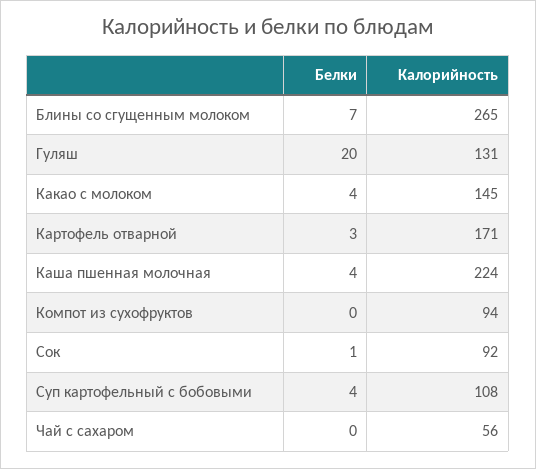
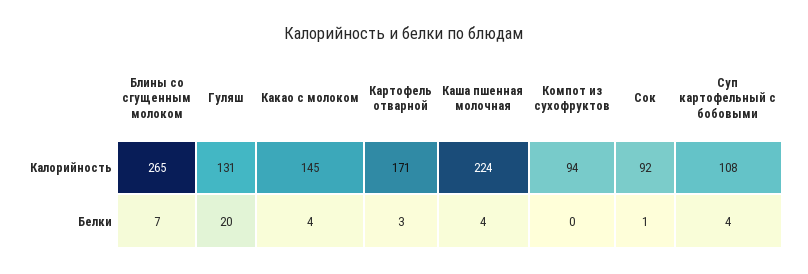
Белки, Чай с сахаром: 0 -> none
Калорийность, Чай с сахаром: 56 -> none

